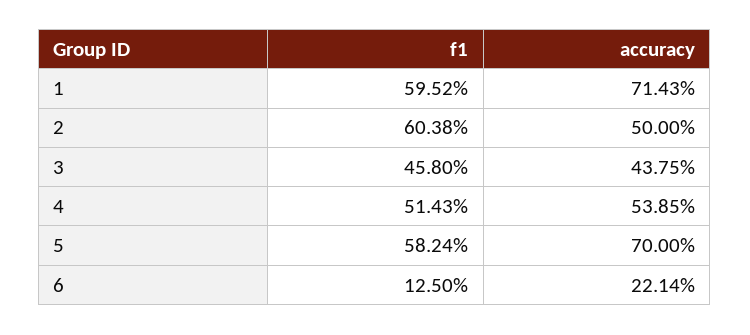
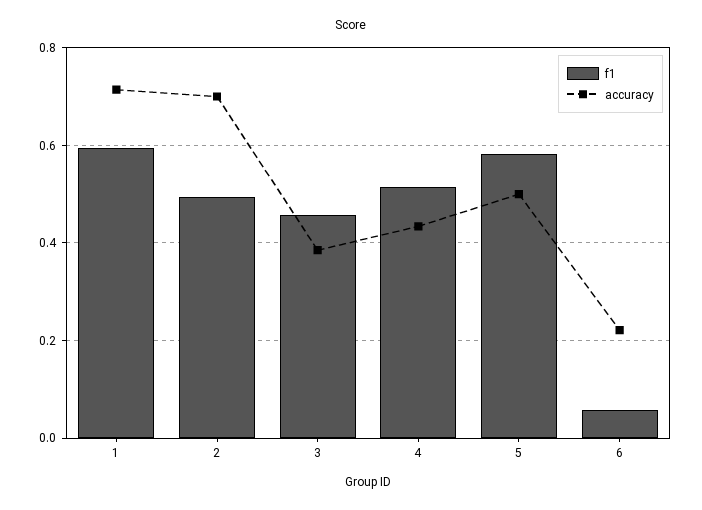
f1, 2: 0.6038 -> 0.5
accuracy, 2: 0.5 -> 0.7
accuracy, 3: 0.4375 -> 0.38
accuracy, 4: 0.5385 -> 0.44
accuracy, 5: 0.7 -> 0.5
f1, 6: 0.125 -> 0.06

